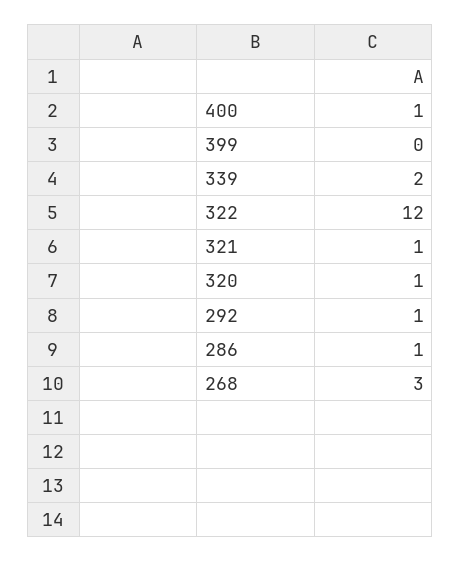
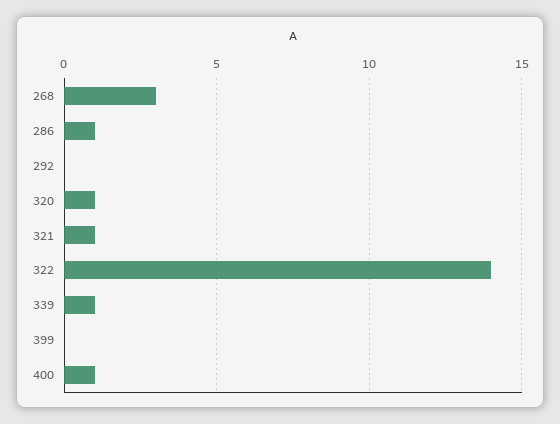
339: 2 -> 1
322: 12 -> 14
292: 1 -> 0

